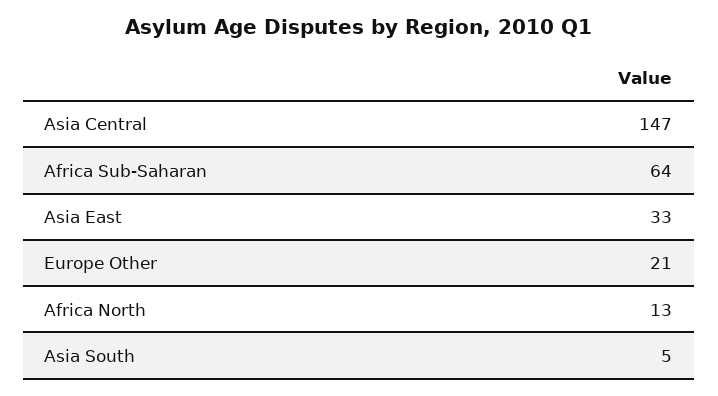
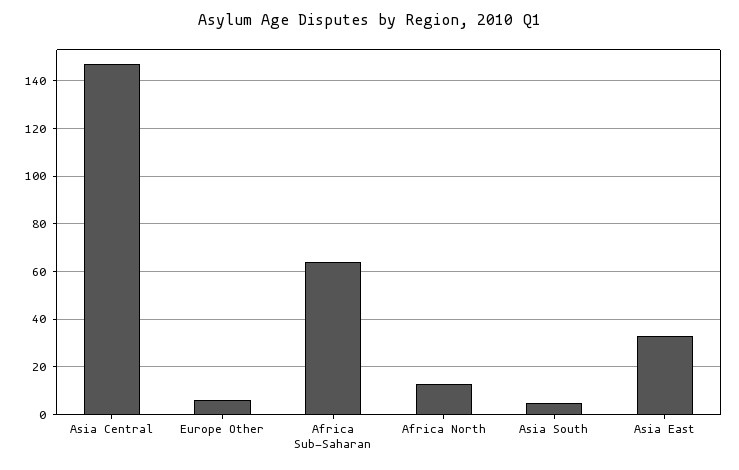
Europe Other: 21 -> 5

